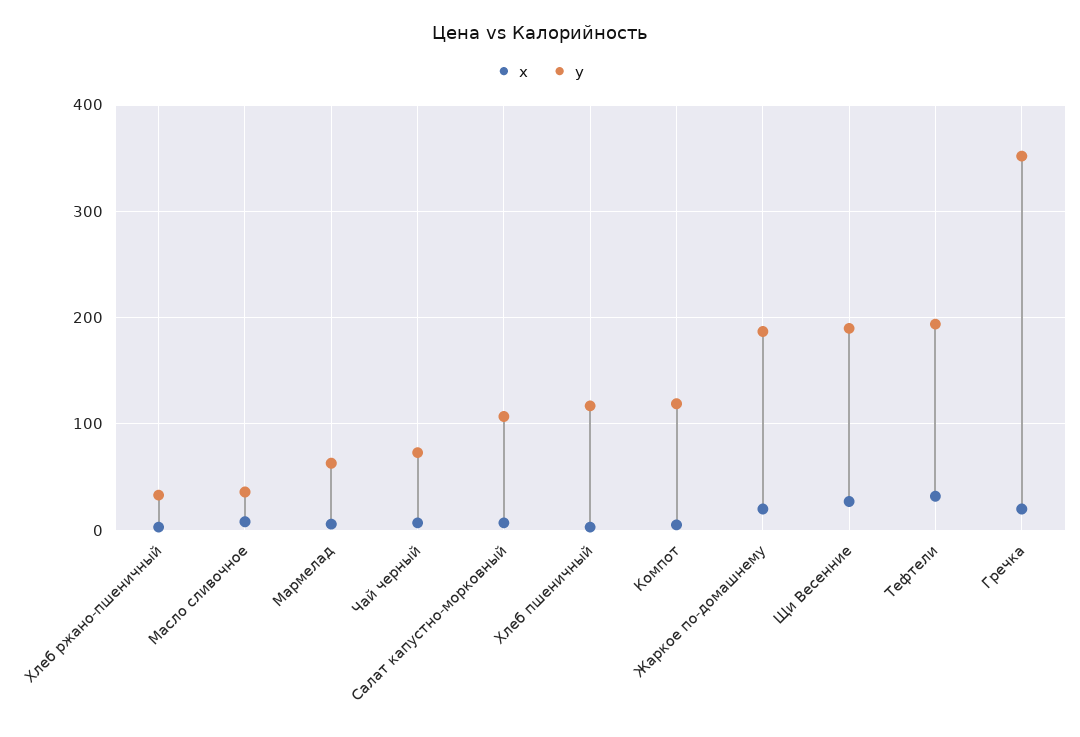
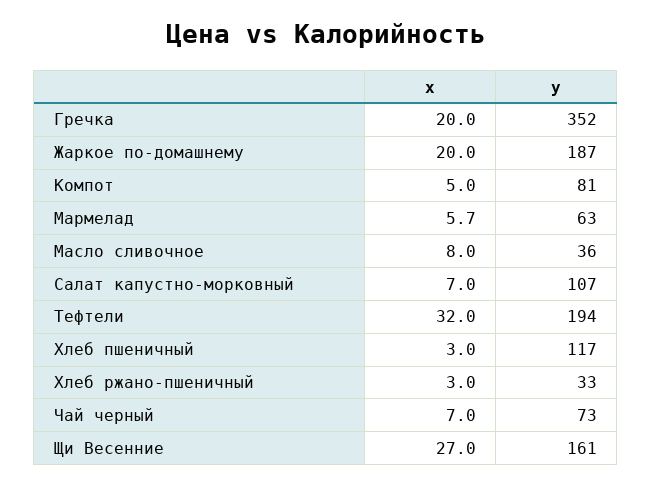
y, Компот: 120 -> 81
y, Щи Весенние: 190 -> 161

